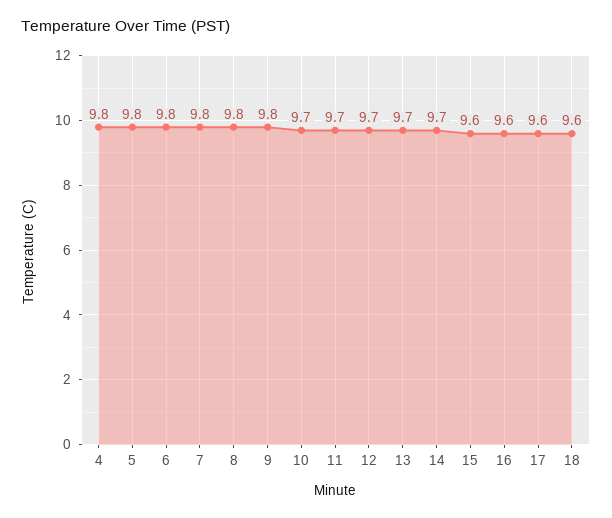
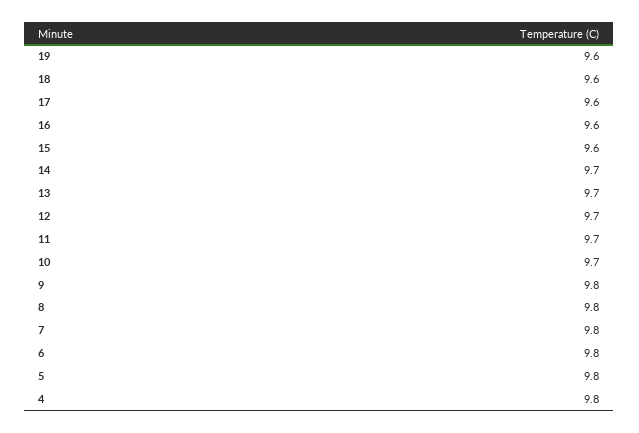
19: none -> 9.6

